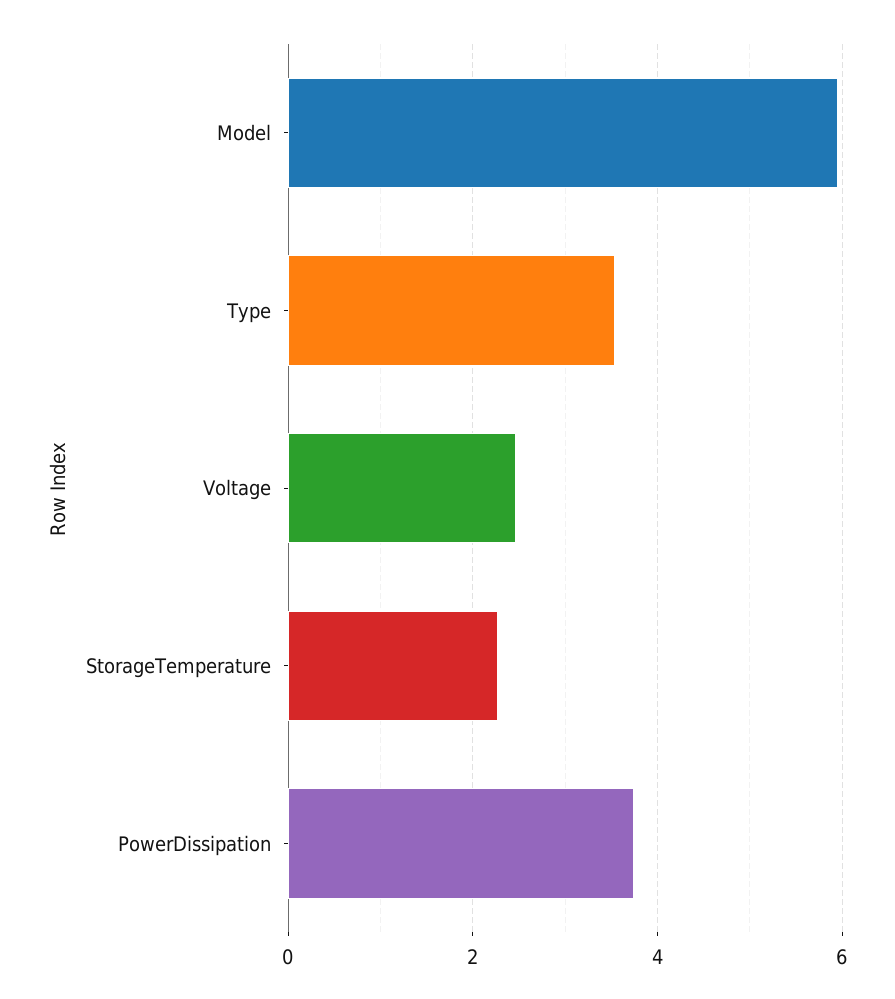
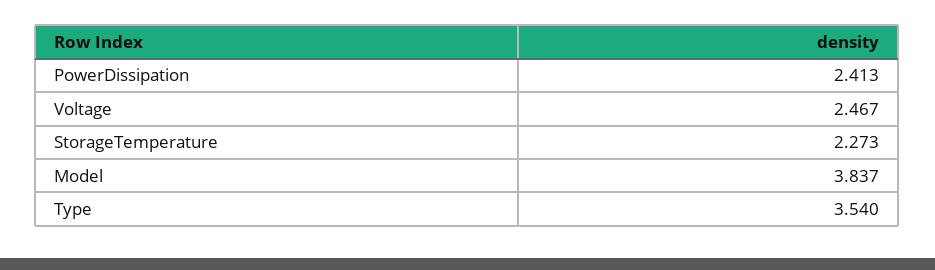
Model: 6 -> 3.837
PowerDissipation: 3.8 -> 2.413

